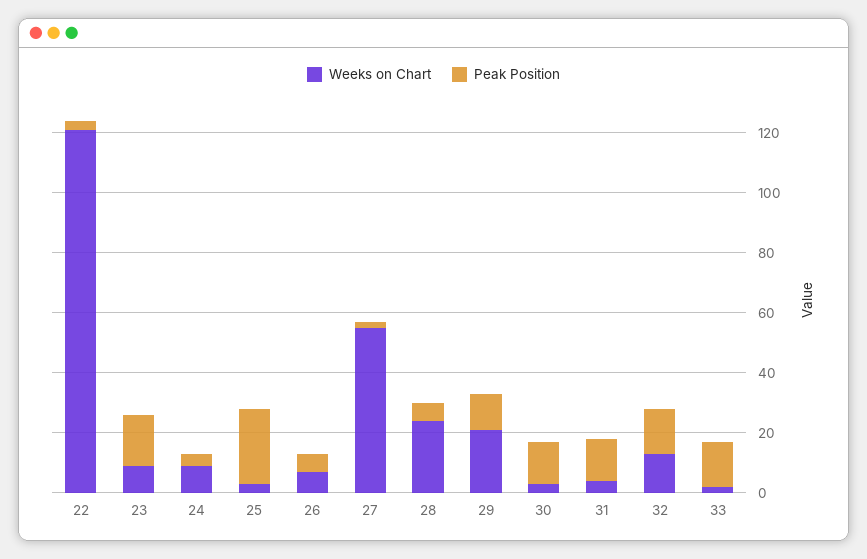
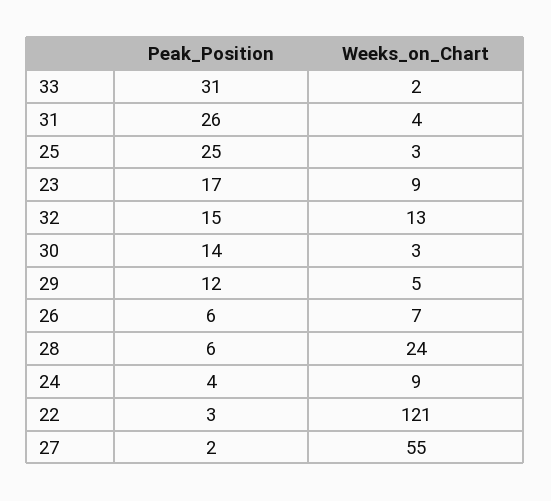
Weeks on Chart, 29: 20 -> 5
Peak Position, 31: 15 -> 26
Peak Position, 33: 15 -> 31

